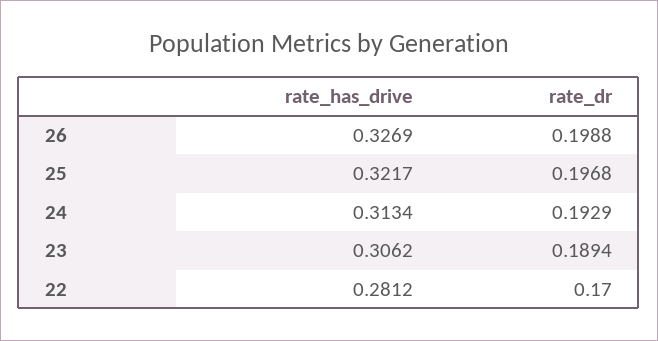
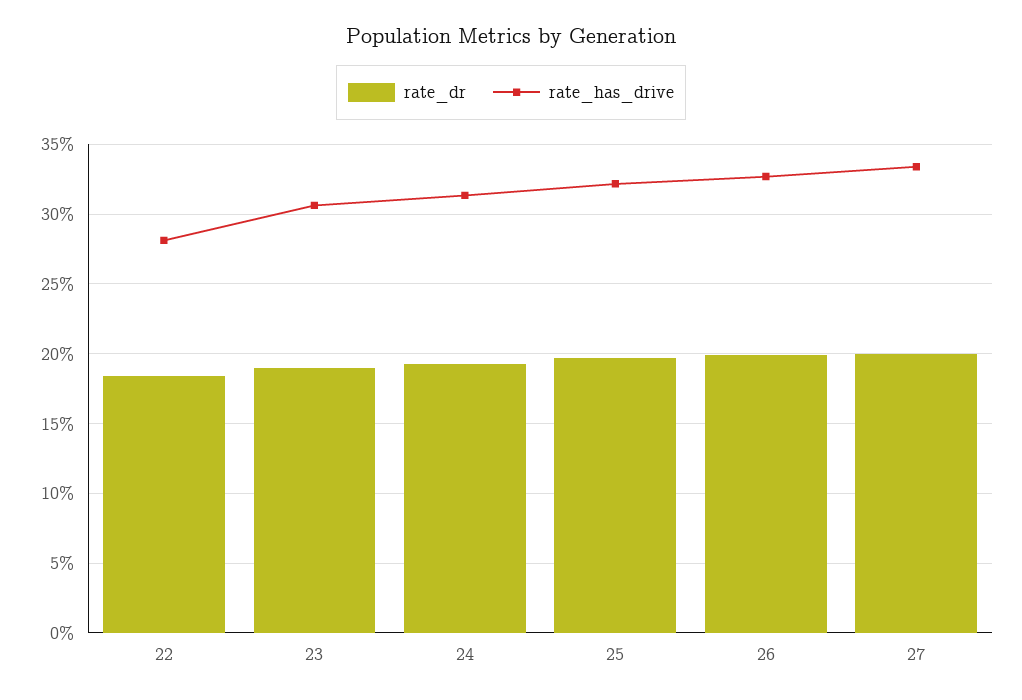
rate_dr, 22: 0.17 -> 0.185
rate_dr, 27: none -> 0.2
rate_has_drive, 27: none -> 0.335

